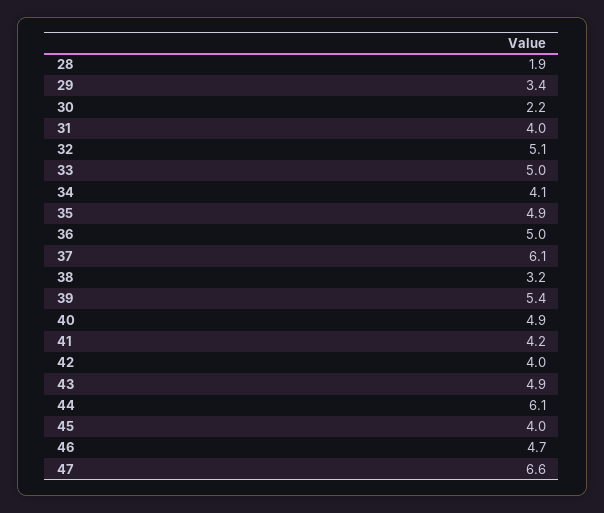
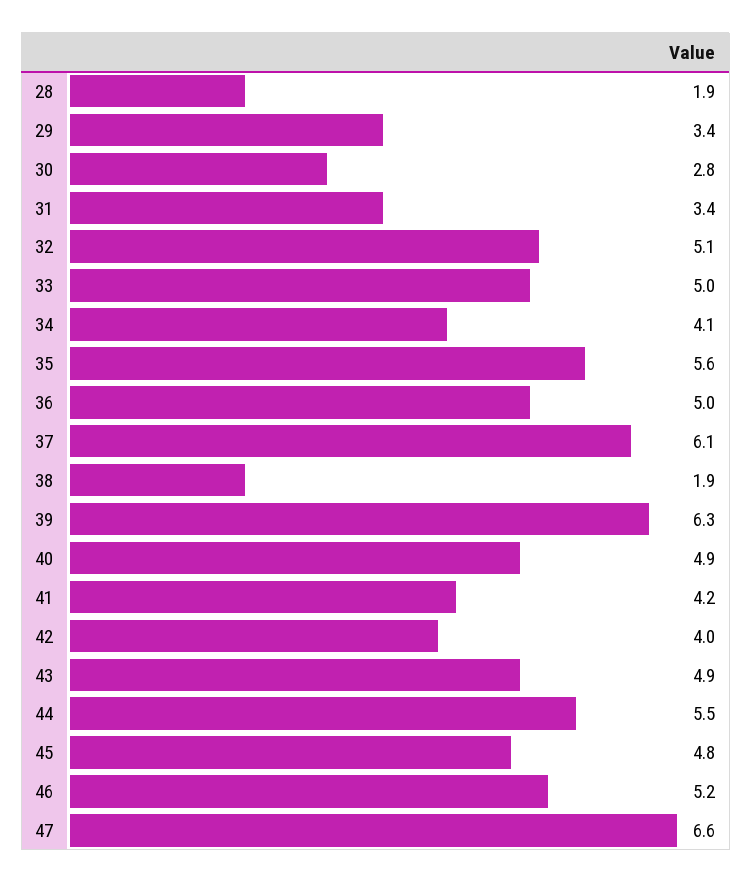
30: 2.2 -> 2.8
31: 4 -> 3.4
35: 4.9 -> 5.6
38: 3.2 -> 1.9
39: 5.4 -> 6.3
44: 6.1 -> 5.5
45: 4 -> 4.8
46: 4.7 -> 5.2

